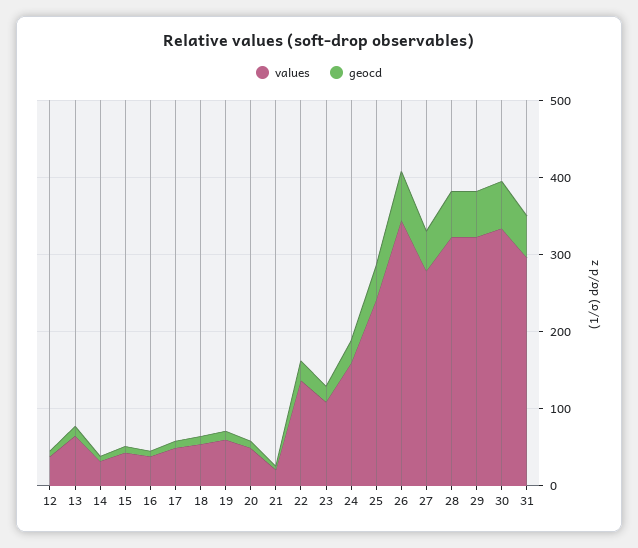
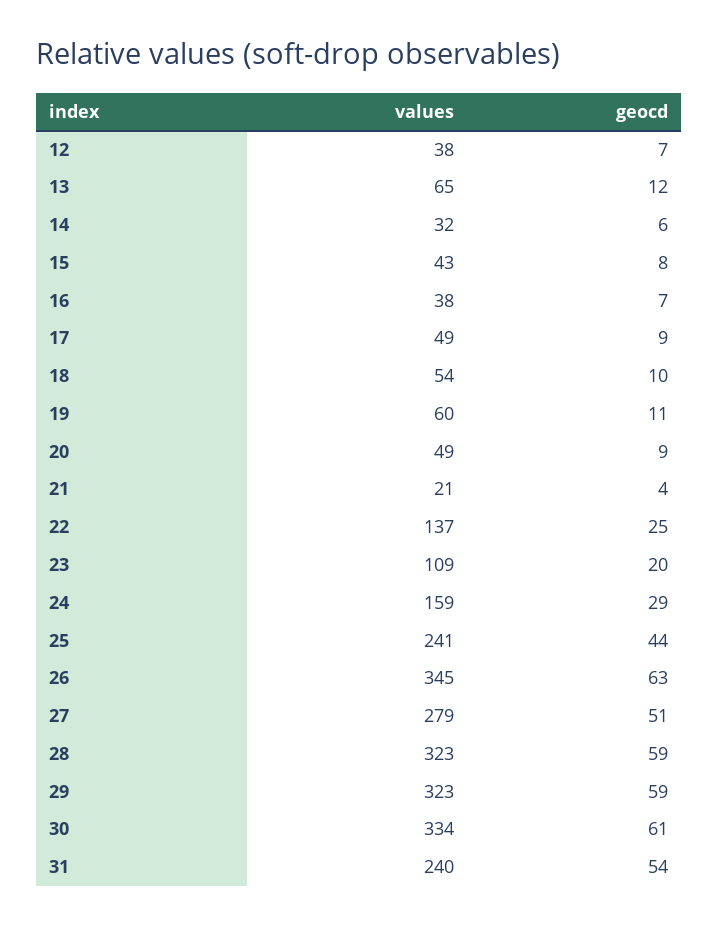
values, 31: 300 -> 240

